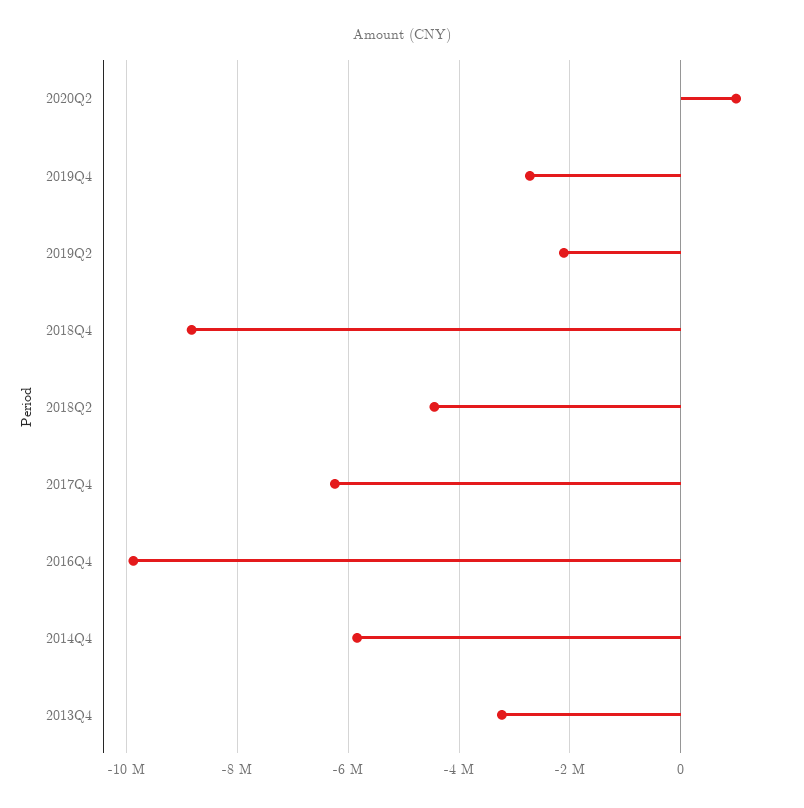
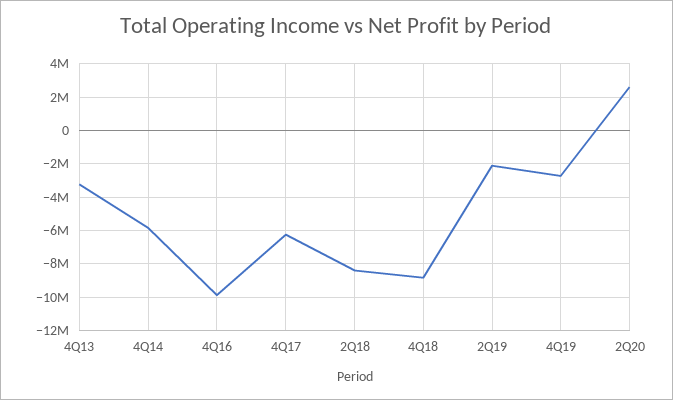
2020Q2: 1000000 -> 2500000
2018Q2: -4400000 -> -8500000

